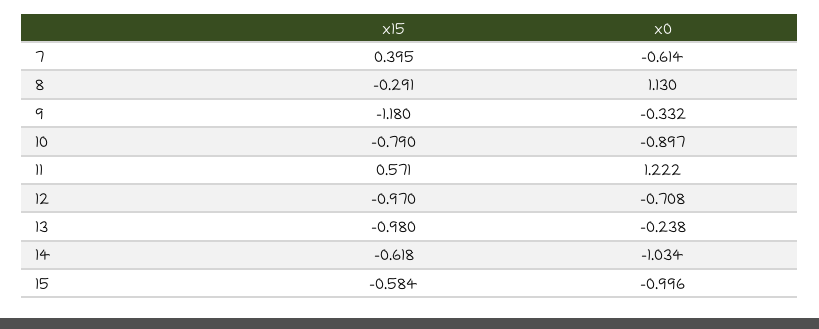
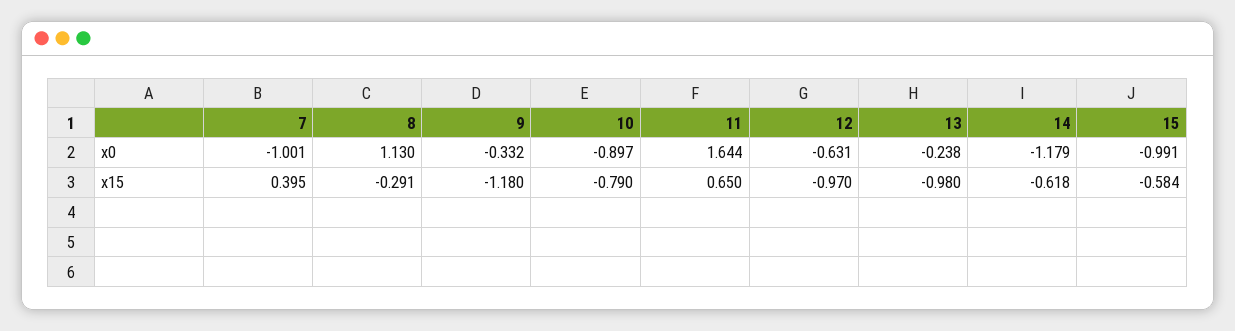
x0, 7: -0.614 -> -1.001
x15, 11: 0.571 -> 0.65
x0, 11: 1.222 -> 1.644
x0, 12: -0.708 -> -0.631
x0, 14: -1.034 -> -1.179
x0, 15: -0.996 -> -0.991

